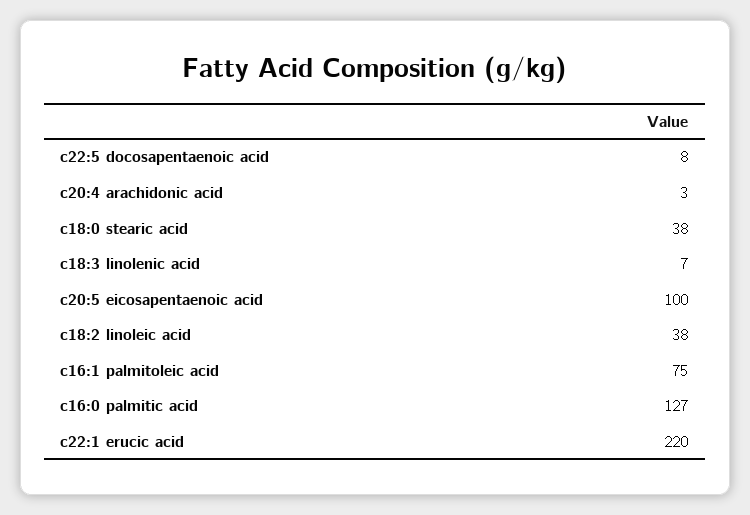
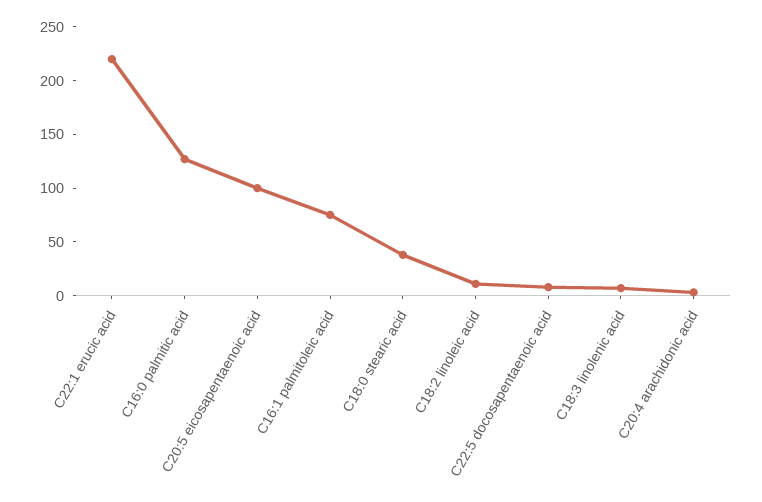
c18:2 linoleic acid: 38 -> 10

